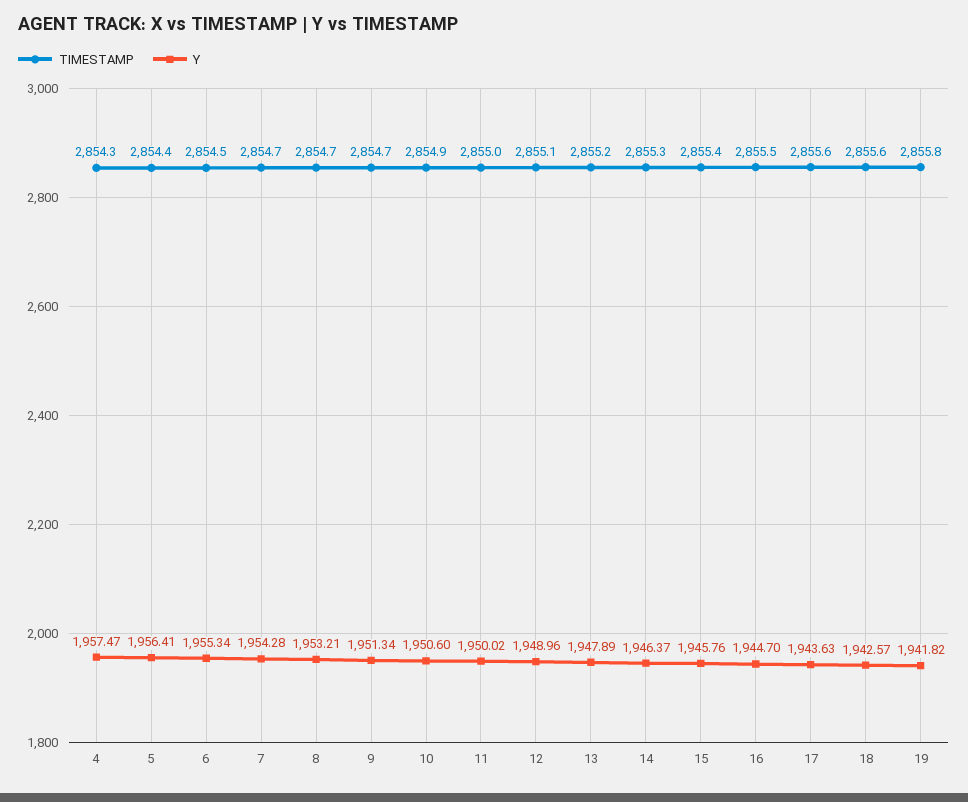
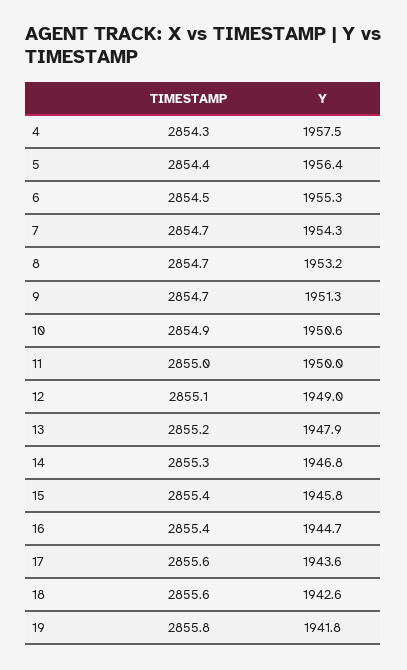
Y, 14: 1946.37 -> 1946.8
TIMESTAMP, 16: 2855.5 -> 2855.4

